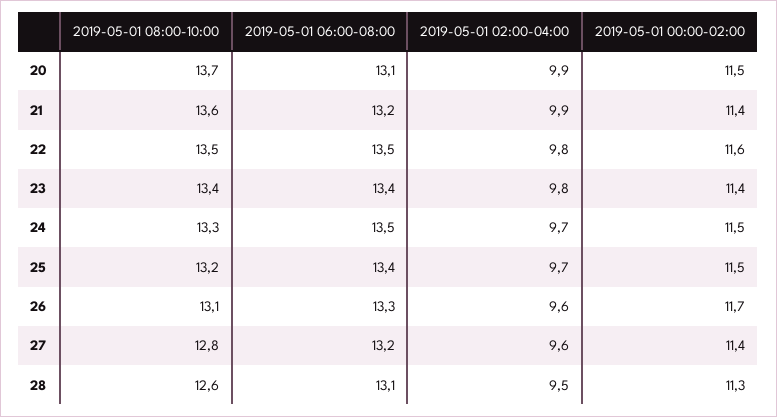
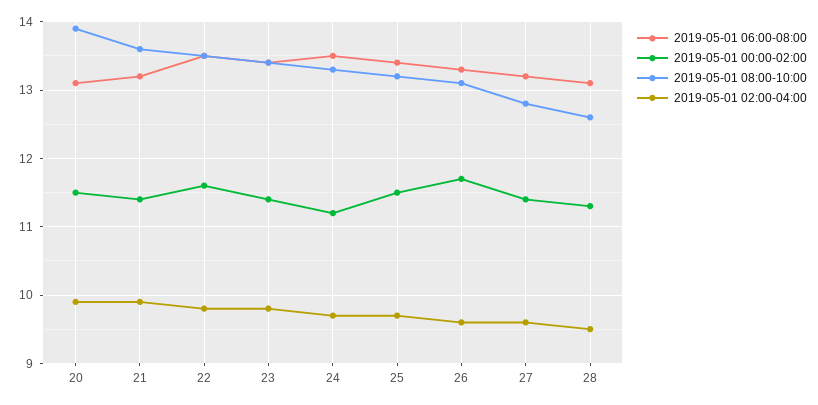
2019-05-01 08:00-10:00, 20: 13.7 -> 13.9
2019-05-01 00:00-02:00, 24: 11.5 -> 11.2

